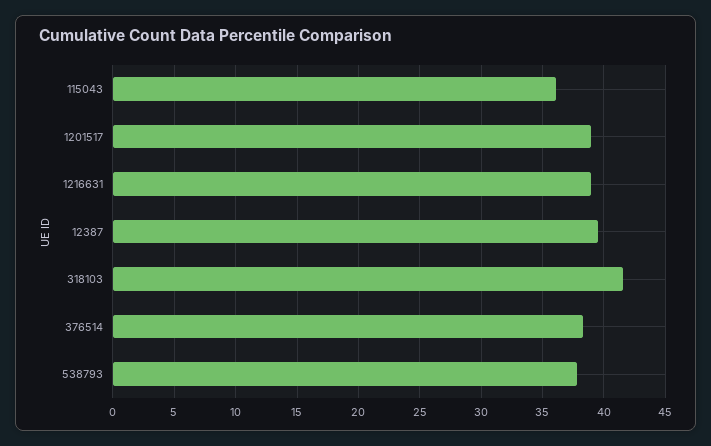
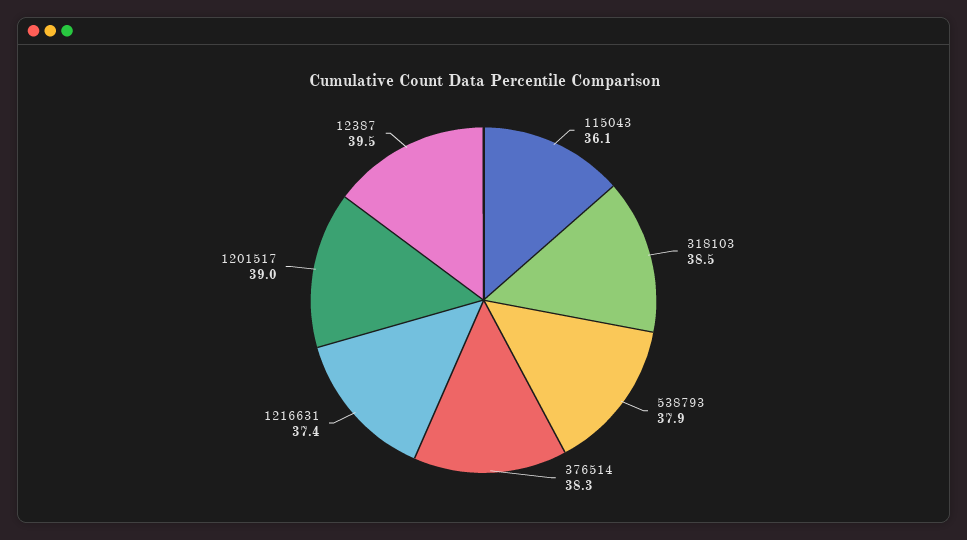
1216631: 39 -> 37.4
318103: 41.5 -> 38.5

